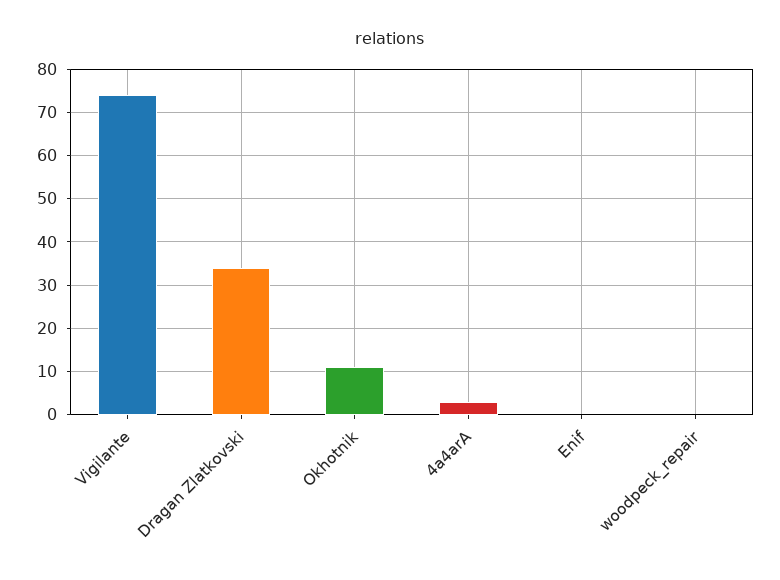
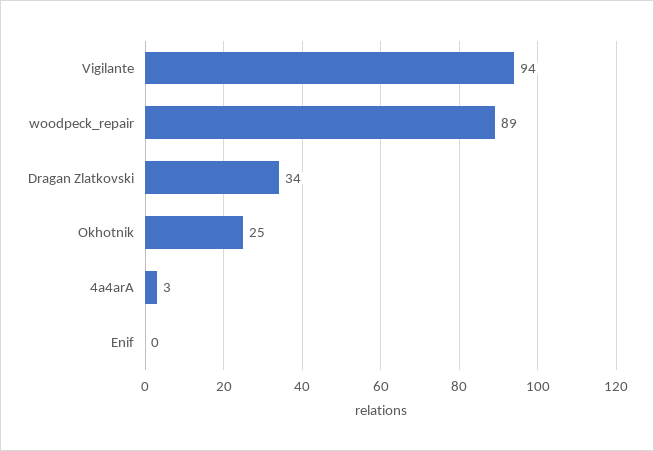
Vigilante: 75 -> 94
Okhotnik: 10 -> 25
woodpeck_repair: 0 -> 89

